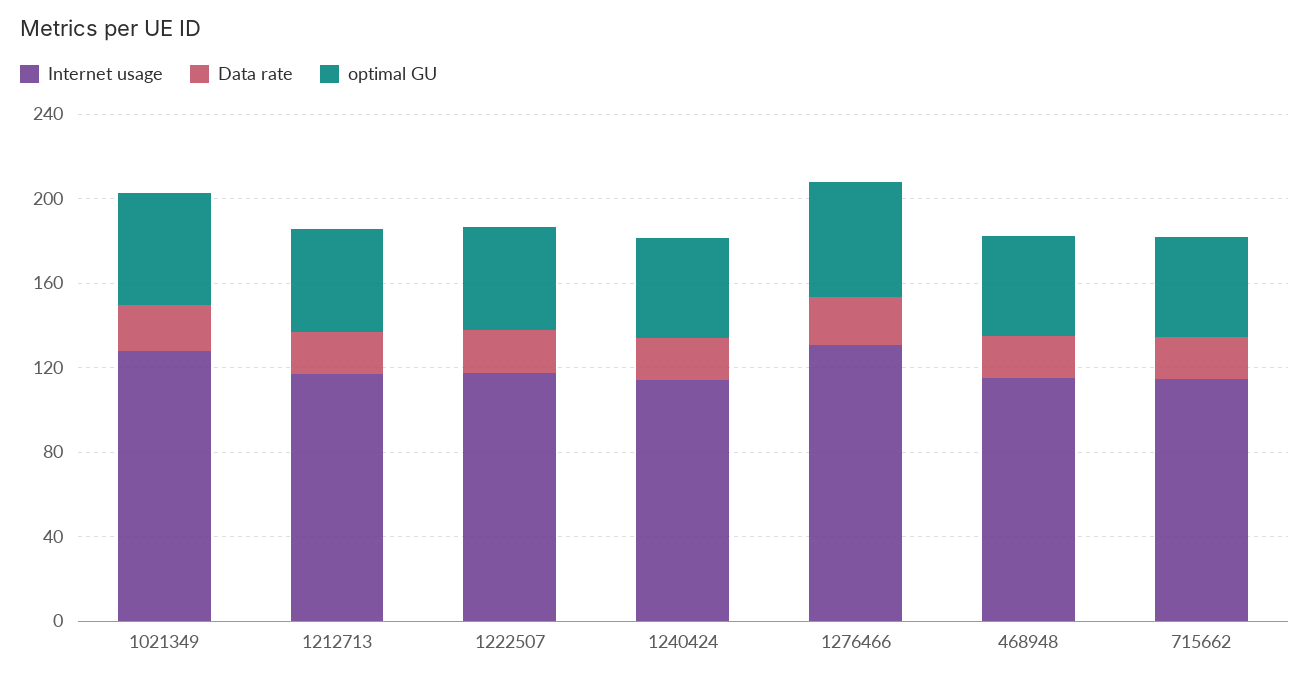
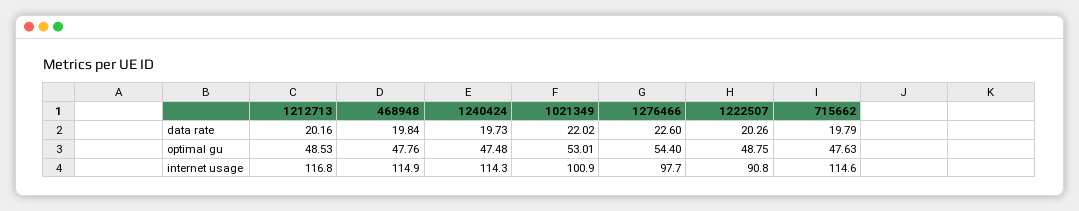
Internet usage, 1021349: 130 -> 100.9
Internet usage, 1222507: 120 -> 90.8
Internet usage, 1276466: 130 -> 97.7

